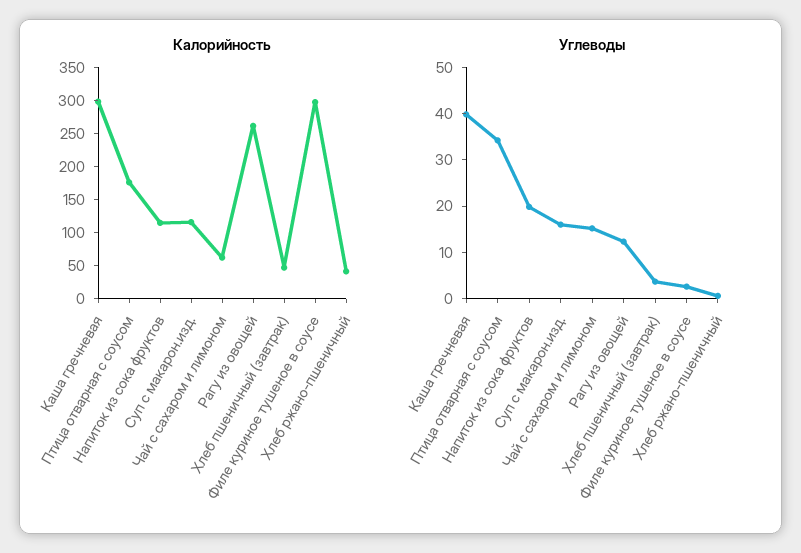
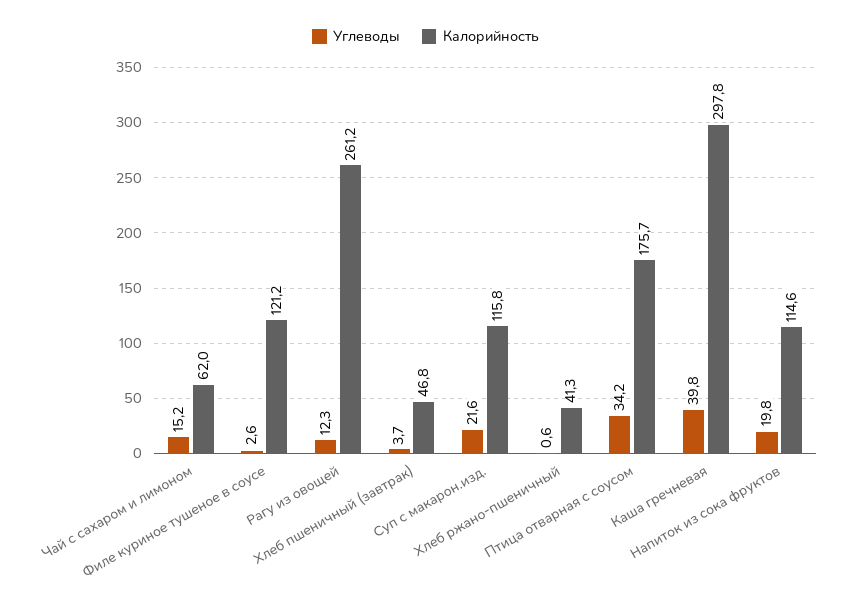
Калорийность, Филе куриное тушеное в соусе: 300 -> 121.2
Углеводы, Суп с макарон.изд.: 16 -> 21.6

